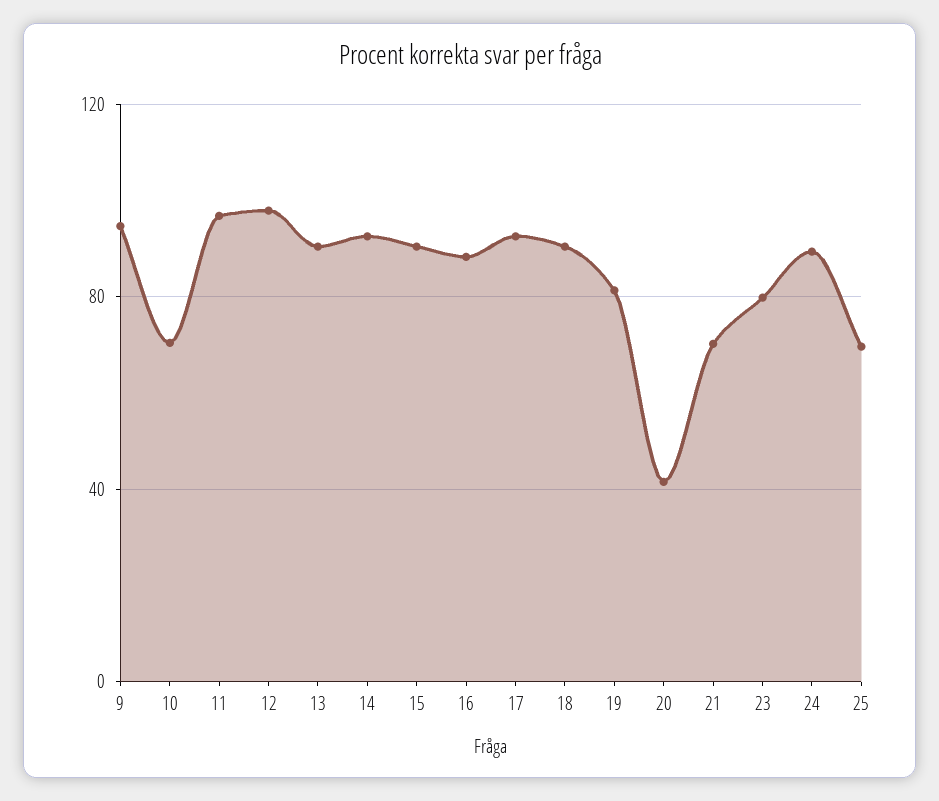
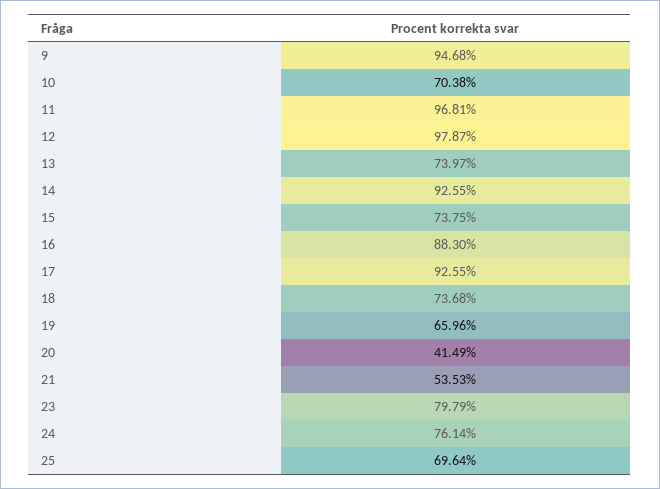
13: 90 -> 73.97
15: 90 -> 73.75
18: 90 -> 73.68
19: 80 -> 65.96
21: 70 -> 53.53
24: 90 -> 76.14

